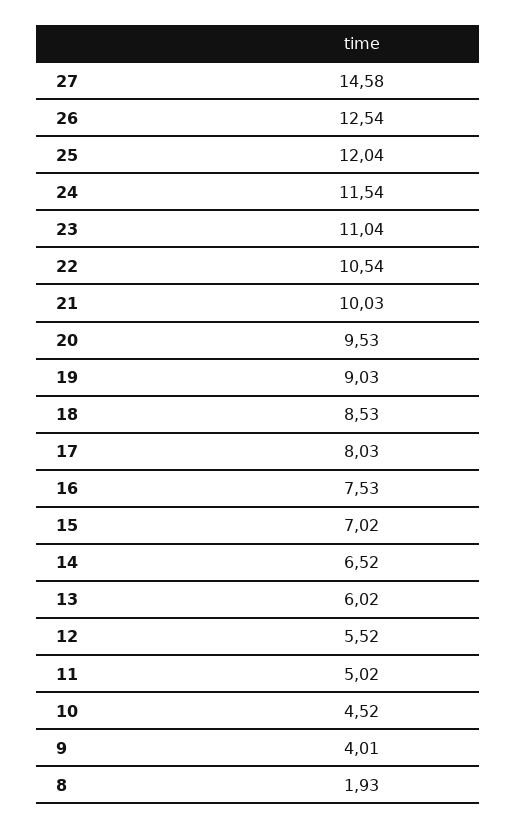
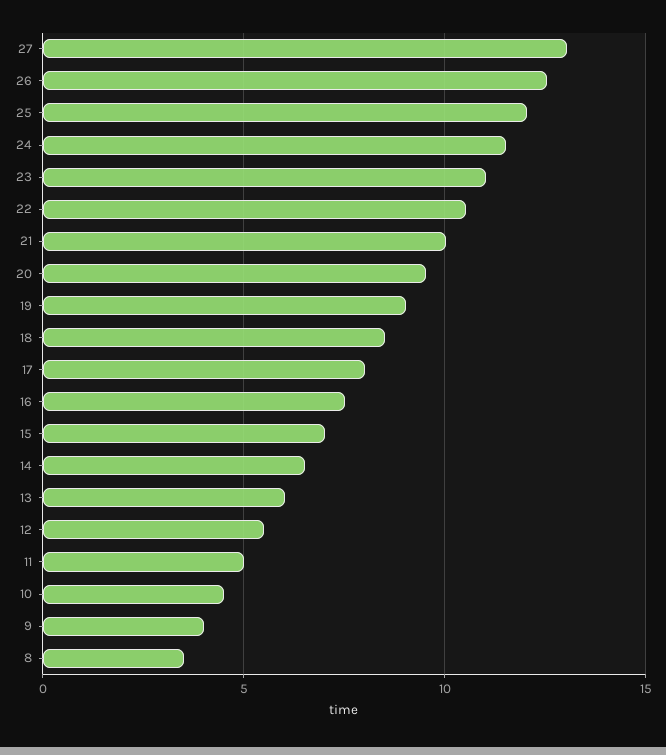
27: 14.58 -> 13
8: 1.93 -> 3.5

